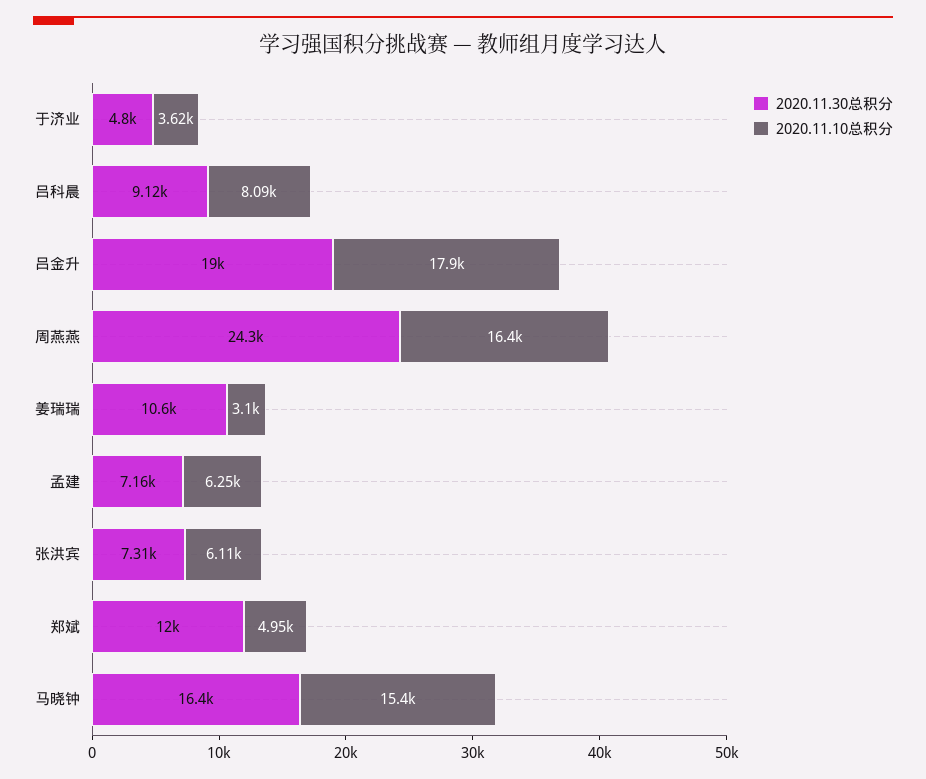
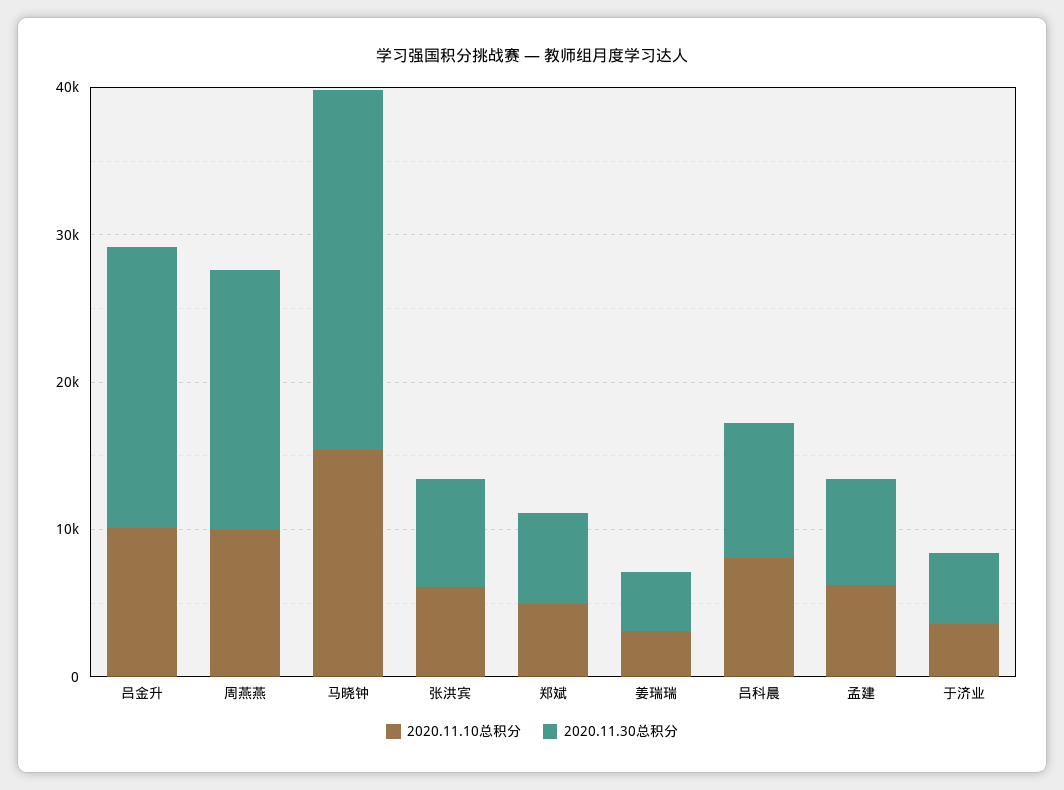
2020.11.10总积分, 吕金升: 17900 -> 10000
2020.11.30总积分, 周燕燕: 24300 -> 18000
2020.11.10总积分, 周燕燕: 16400 -> 10000
2020.11.30总积分, 姜瑞瑞: 10600 -> 4000
2020.11.30总积分, 郑斌: 12000 -> 6000
2020.11.30总积分, 马晓钟: 16400 -> 24000

